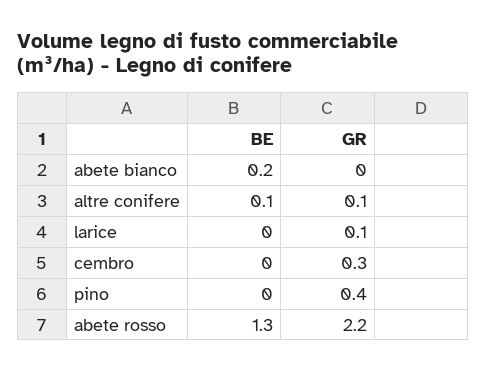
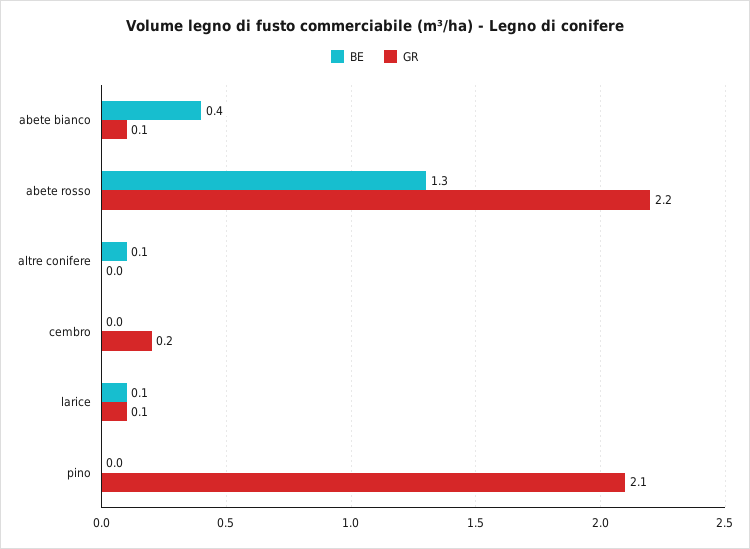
BE, abete bianco: 0.2 -> 0.4
GR, abete bianco: 0 -> 0.1
GR, altre conifere: 0.1 -> 0
BE, larice: 0 -> 0.1
GR, cembro: 0.3 -> 0.2
GR, pino: 0.4 -> 2.1

